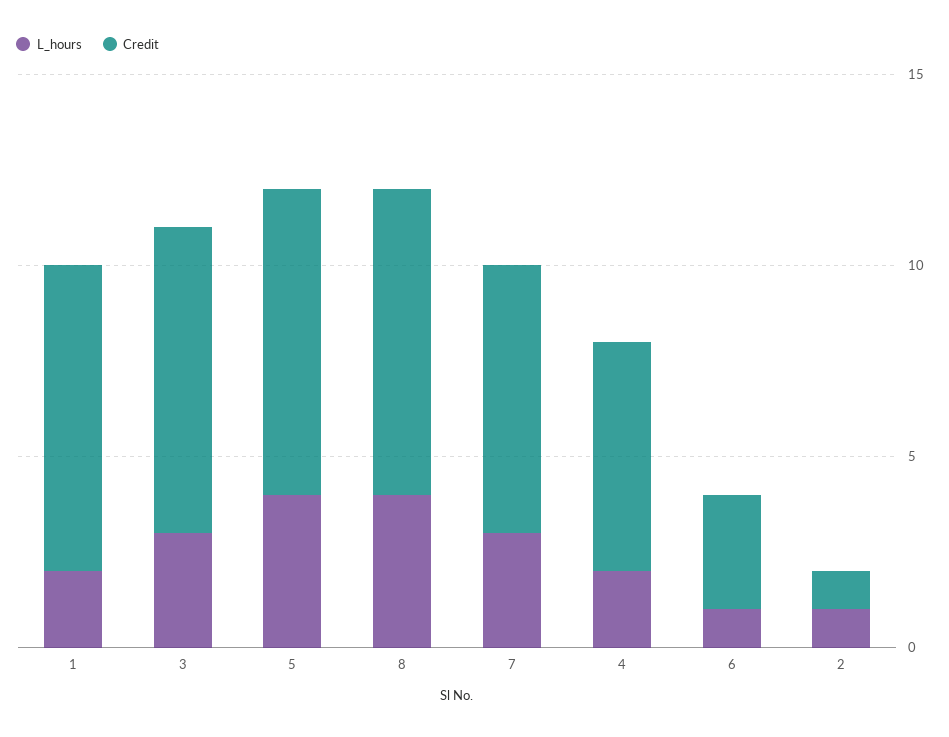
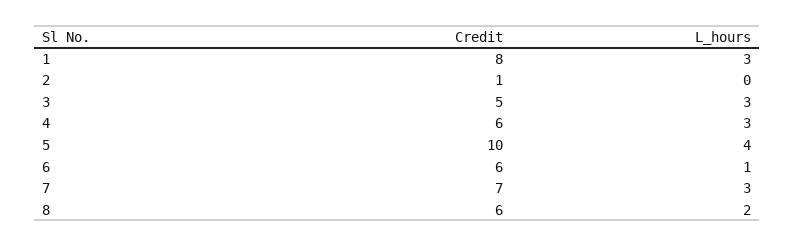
L_hours, 1: 2 -> 3
Credit, 3: 8 -> 5
Credit, 5: 8 -> 10
L_hours, 8: 4 -> 2
Credit, 8: 8 -> 6
L_hours, 4: 2 -> 3
Credit, 6: 3 -> 6
L_hours, 2: 1 -> 0

